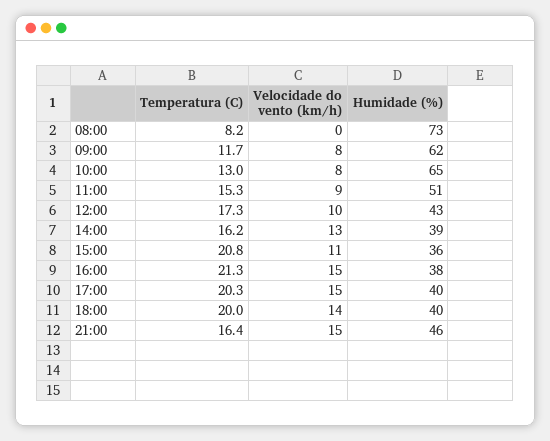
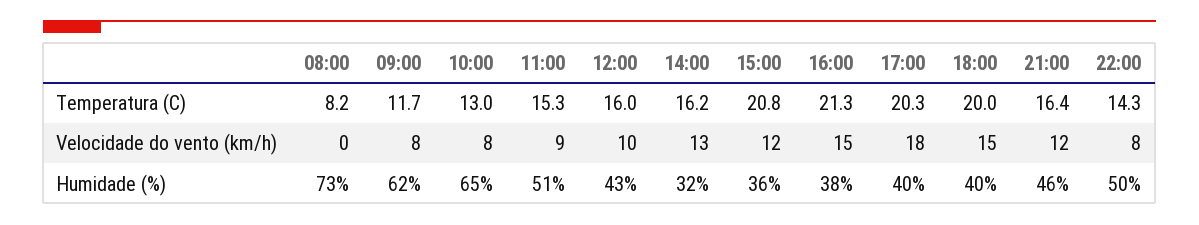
Temperatura (C), 12:00: 17.3 -> 16
Humidade (%), 14:00: 39 -> 32
Velocidade do vento (km/h), 15:00: 11 -> 12
Velocidade do vento (km/h), 17:00: 15 -> 18
Velocidade do vento (km/h), 18:00: 14 -> 15
Velocidade do vento (km/h), 21:00: 15 -> 12
Temperatura (C), 22:00: none -> 14.3
Velocidade do vento (km/h), 22:00: none -> 8
Humidade (%), 22:00: none -> 50

